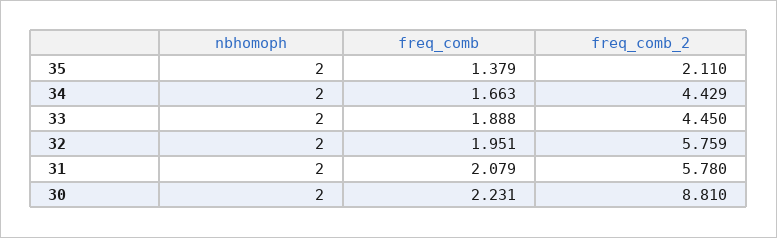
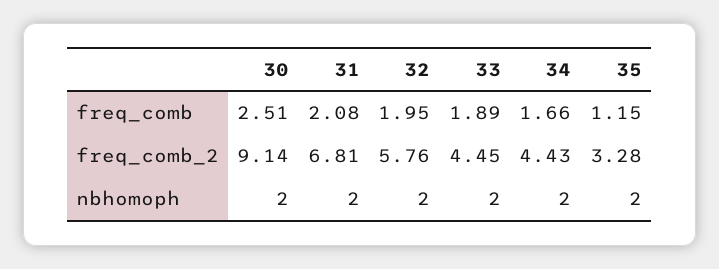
freq_comb, 35: 1.379 -> 1.15
freq_comb_2, 35: 2.11 -> 3.28
freq_comb_2, 31: 5.78 -> 6.81
freq_comb, 30: 2.231 -> 2.51
freq_comb_2, 30: 8.81 -> 9.14

